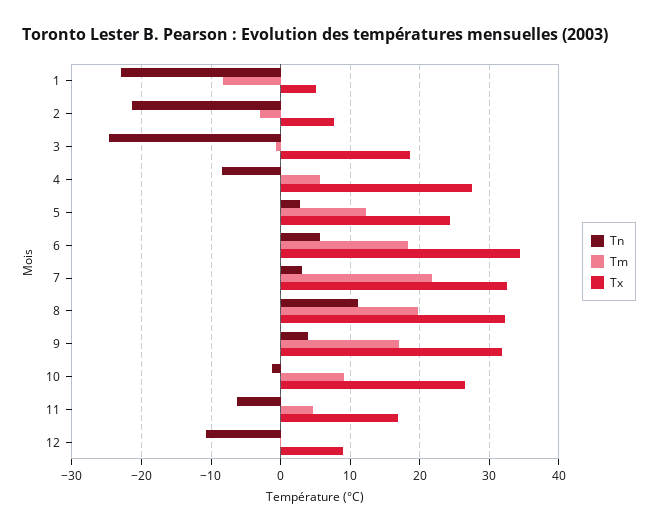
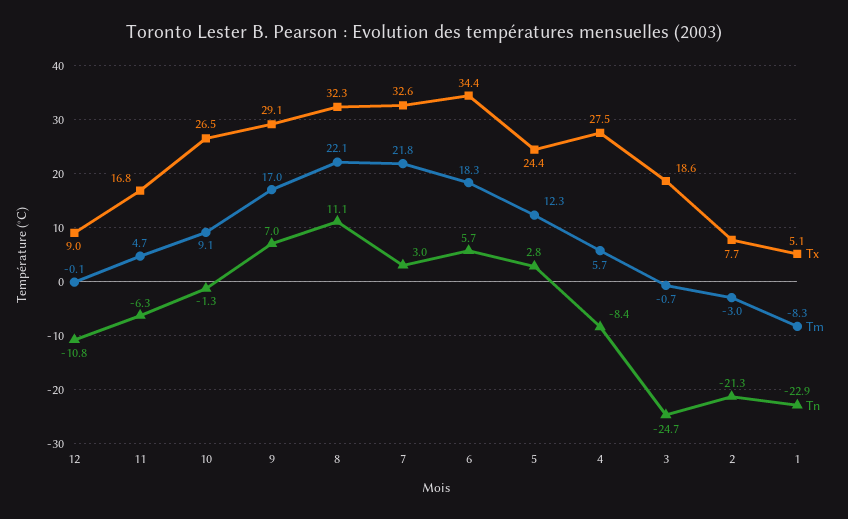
Tm, 8: 20 -> 22.1
Tn, 9: 4 -> 7
Tx, 9: 32 -> 29.1

